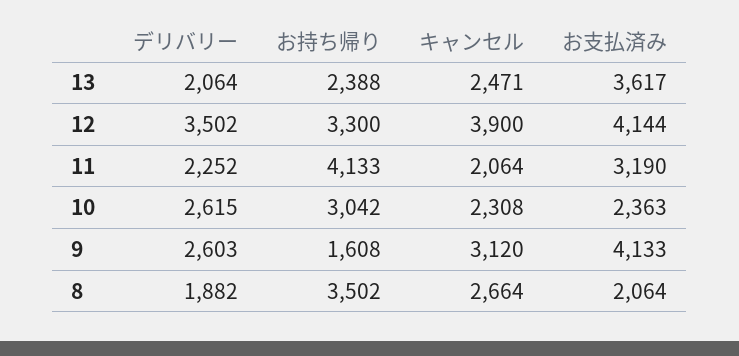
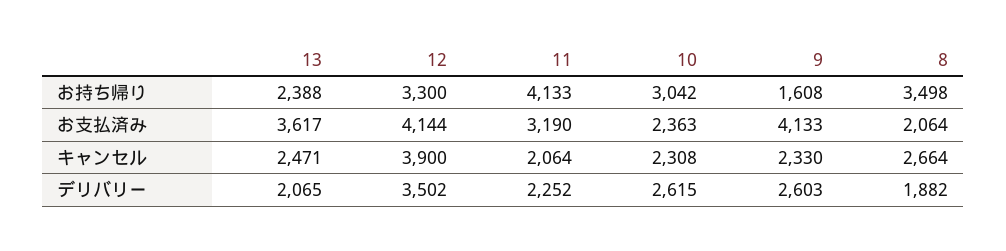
デリバリー, 13: 2064 -> 2065
キャンセル, 9: 3120 -> 2330
お持ち帰り, 8: 3502 -> 3498

